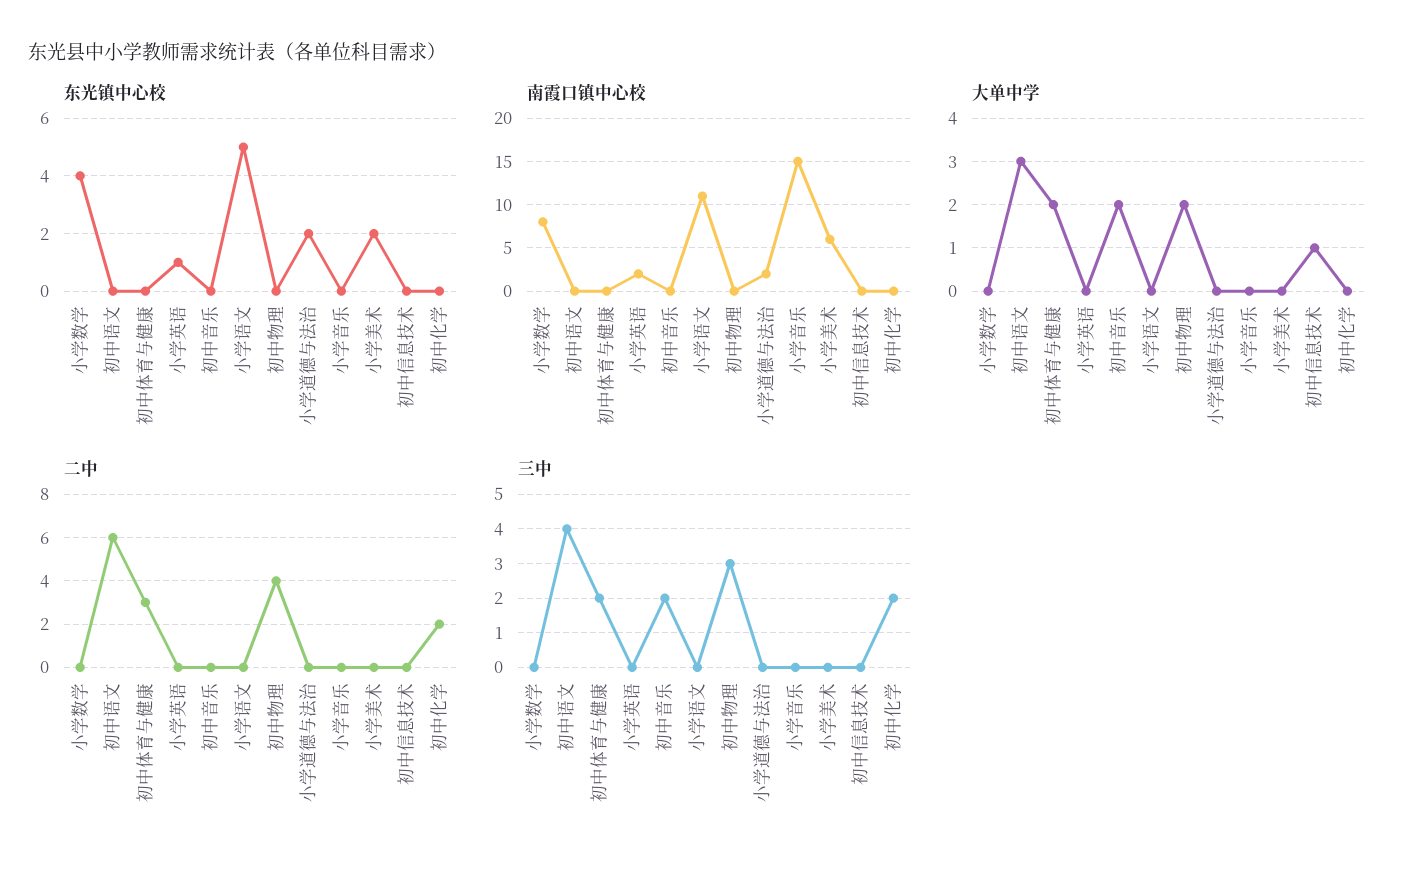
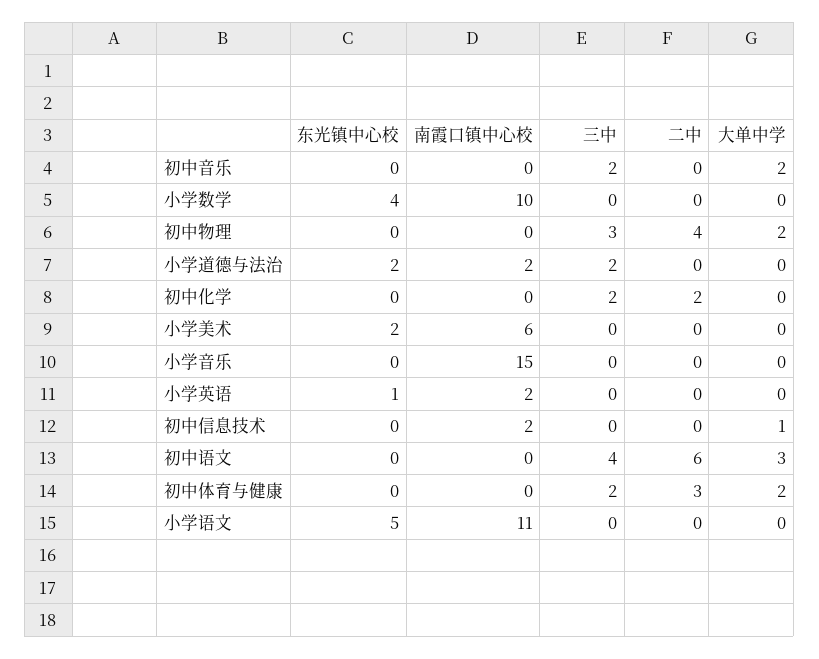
南霞口镇中心校, 小学数学: 8 -> 10
南霞口镇中心校, 初中信息技术: 0 -> 2
三中, 小学道德与法治: 0 -> 2

